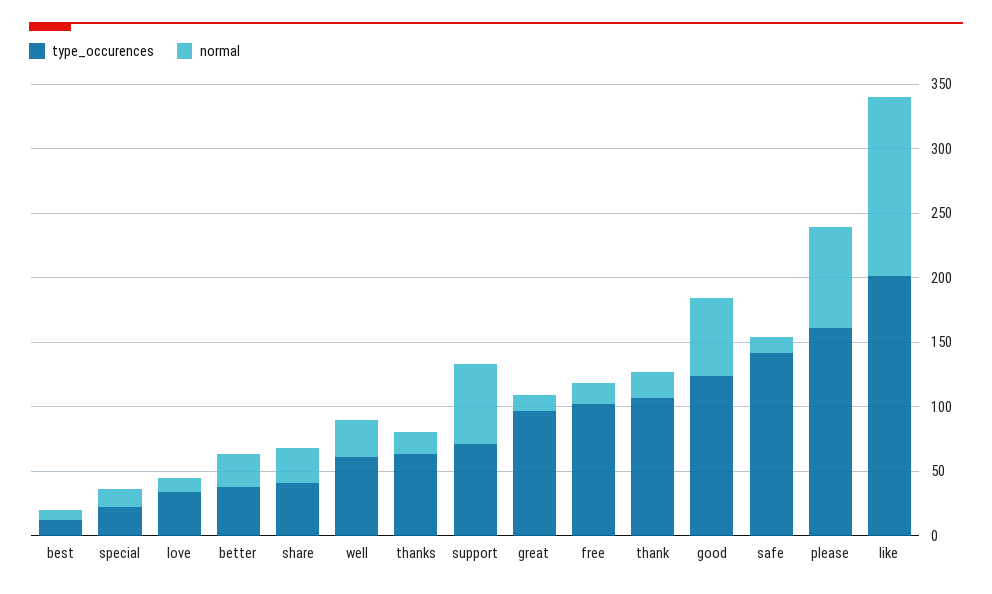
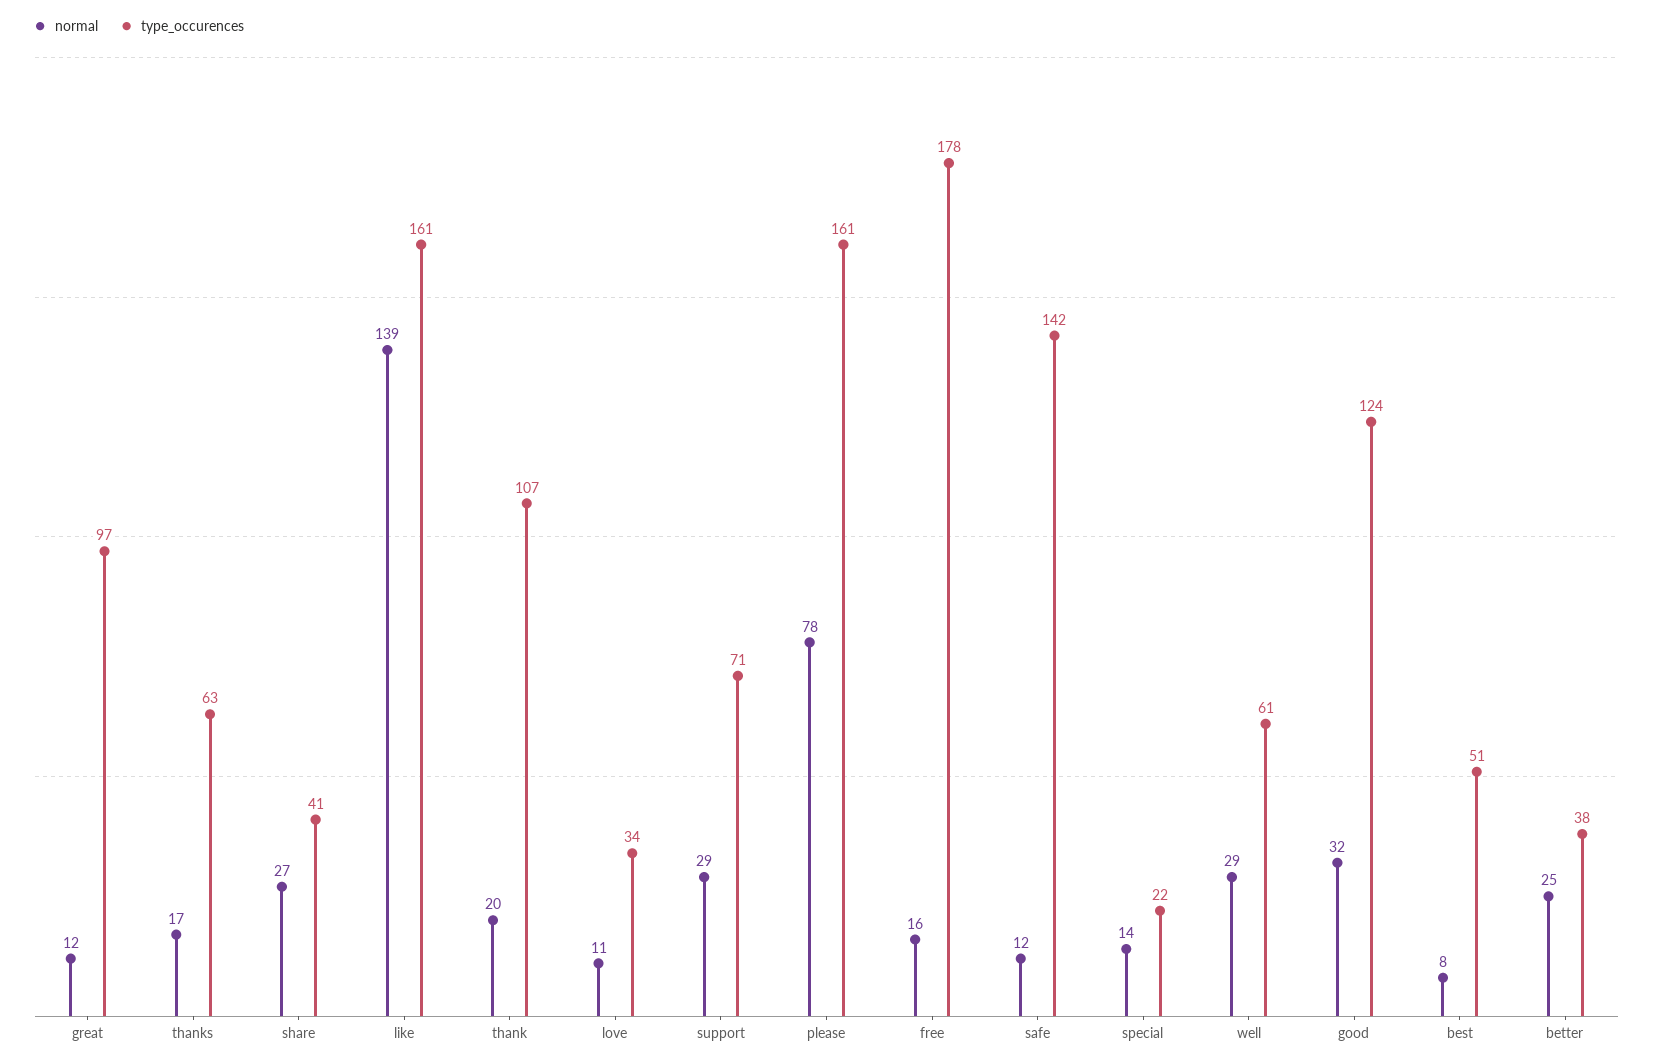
type_occurences, best: 10 -> 51
normal, support: 60 -> 29
type_occurences, free: 100 -> 178
normal, good: 60 -> 32
type_occurences, like: 200 -> 161

